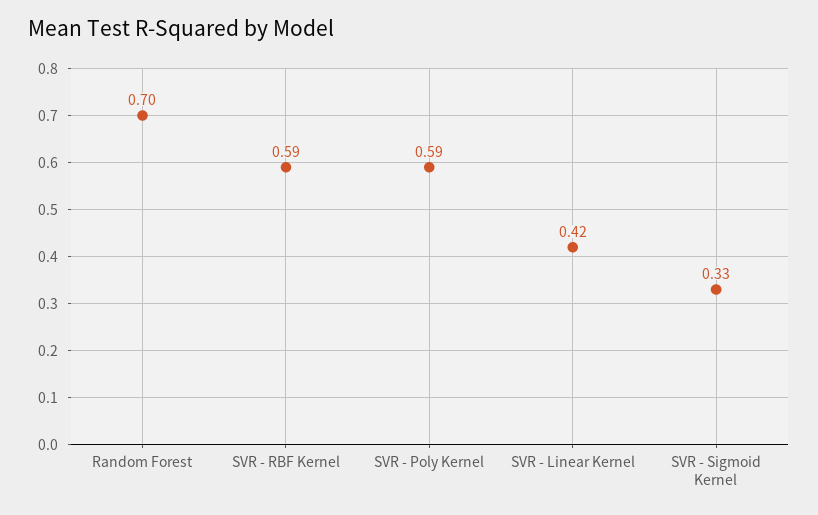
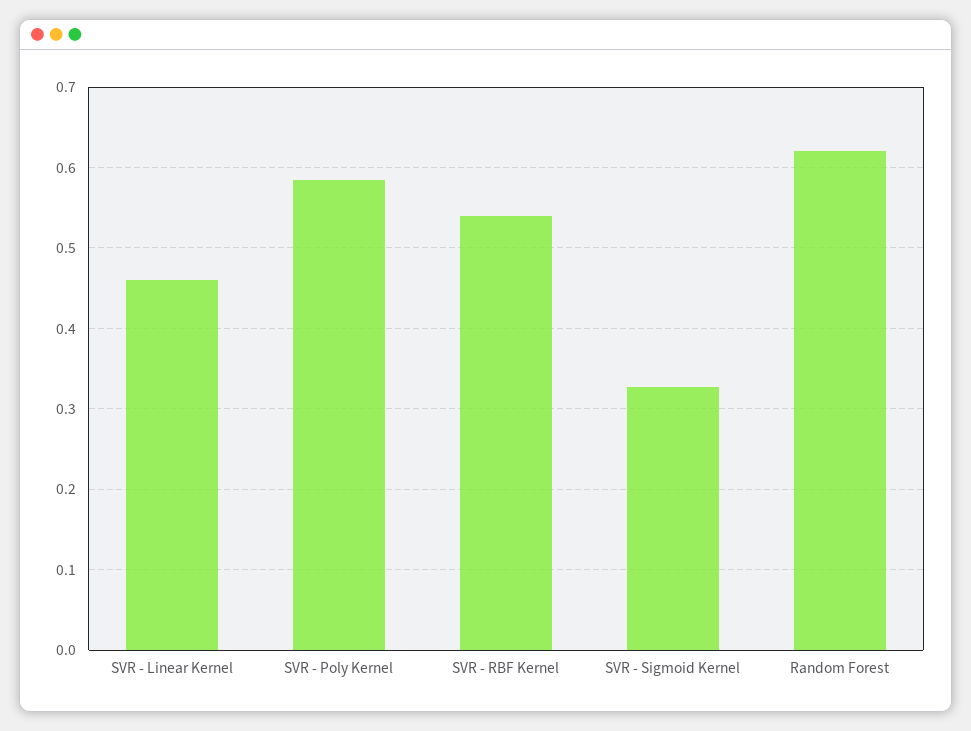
Random Forest: 0.7 -> 0.62
SVR - RBF Kernel: 0.59 -> 0.54
SVR - Linear Kernel: 0.42 -> 0.46

